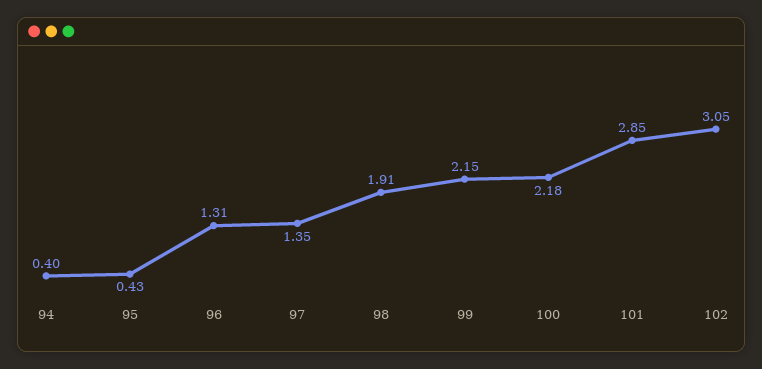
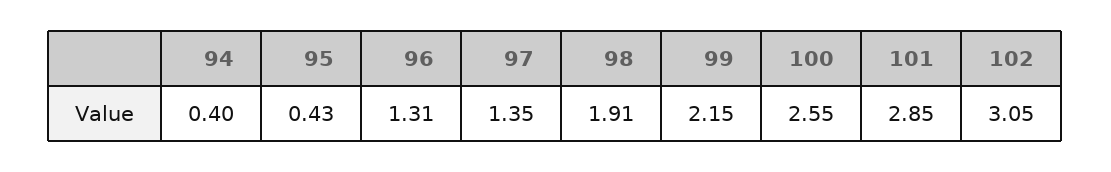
100: 2.18 -> 2.55

